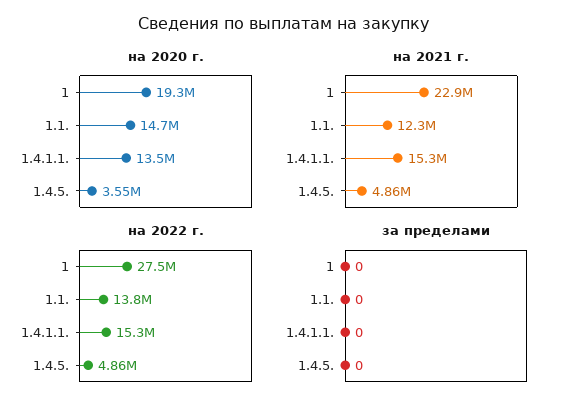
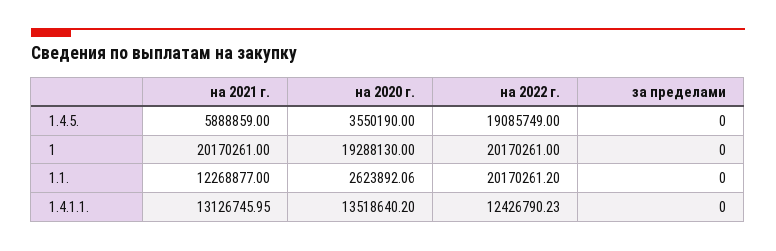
на 2020 г., 1.1.: 14700000 -> 2623892.06
на 2021 г., 1: 22900000 -> 20170261
на 2021 г., 1.4.1.1.: 15300000 -> 13126745.95
на 2021 г., 1.4.5.: 4860000 -> 5888859
на 2022 г., 1: 27500000 -> 20170261
на 2022 г., 1.1.: 13800000 -> 20170261.2
на 2022 г., 1.4.1.1.: 15300000 -> 12426790.23
на 2022 г., 1.4.5.: 4860000 -> 19085749

